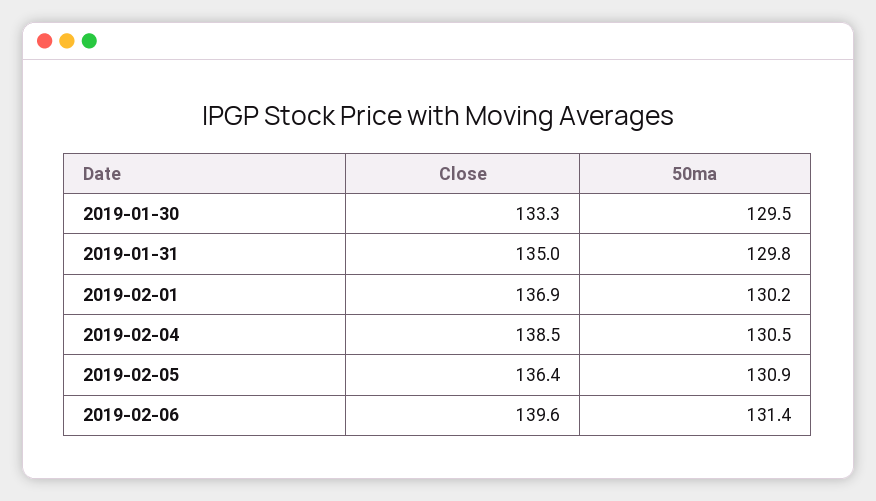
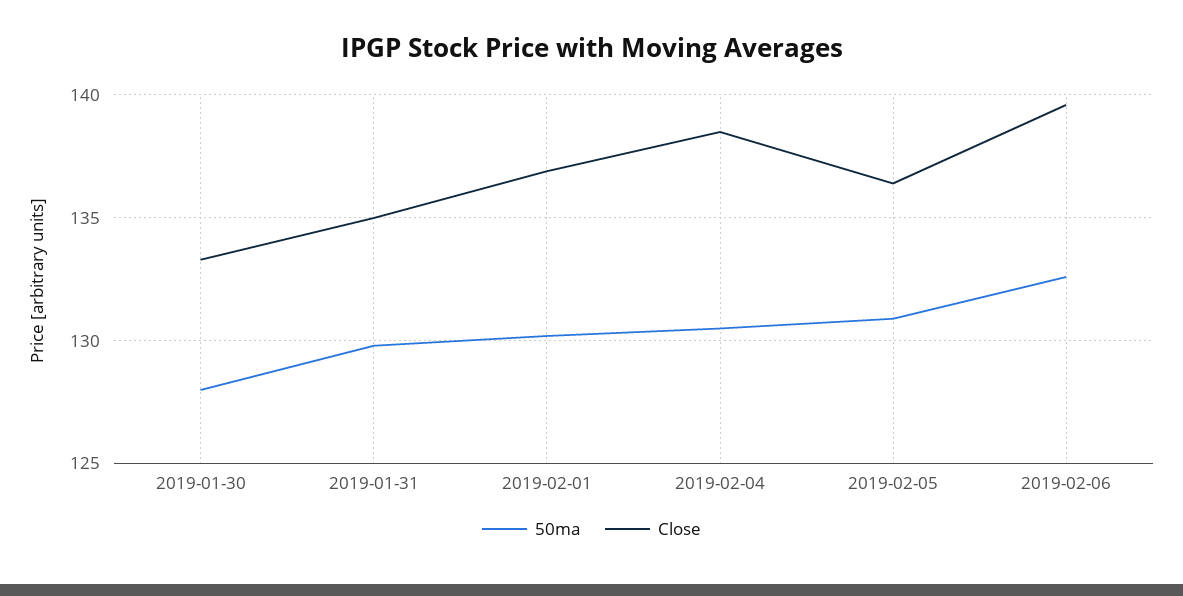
50ma, 2019-01-30: 129.5 -> 128
50ma, 2019-02-06: 131.4 -> 132.5

